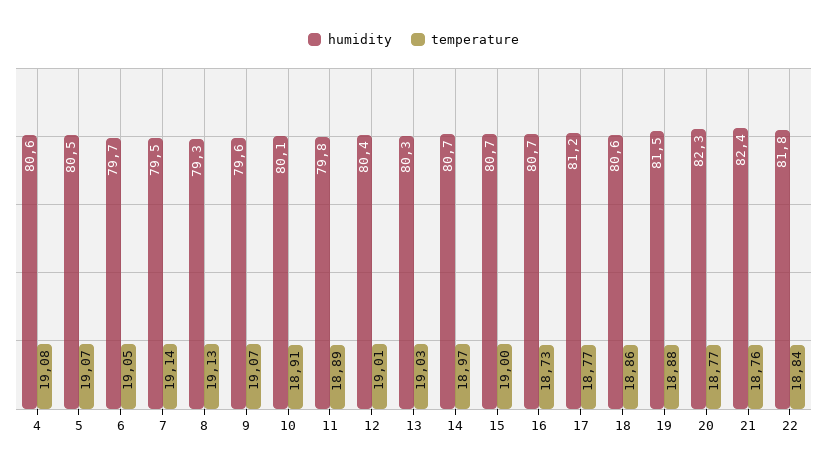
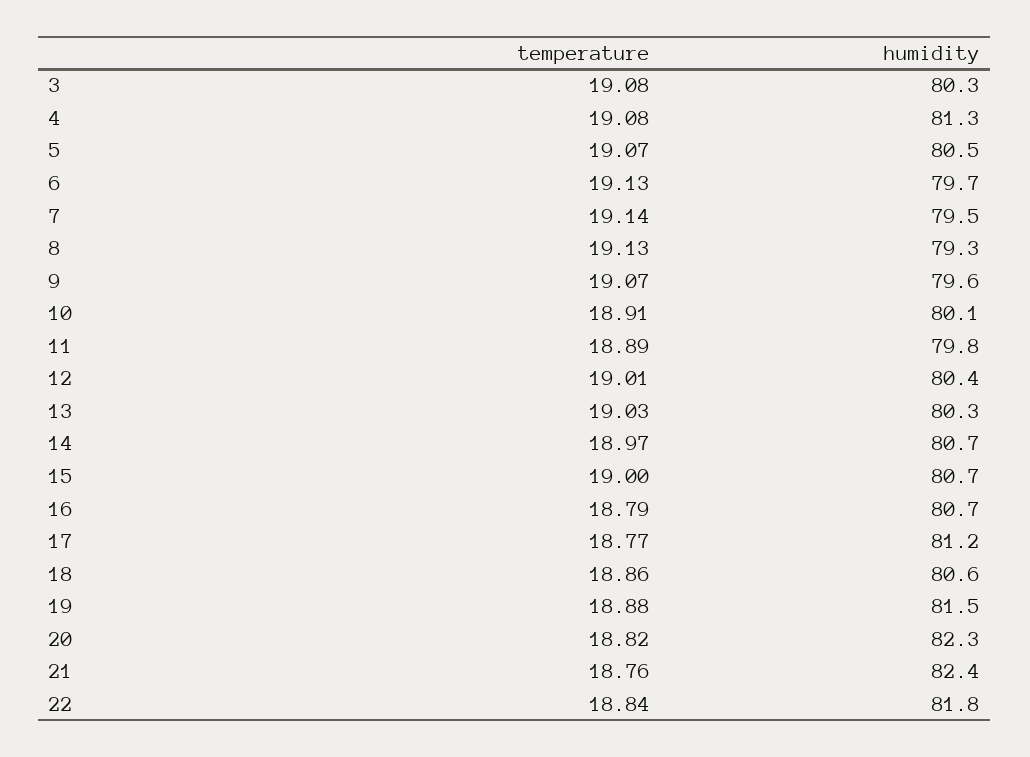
humidity, 4: 80.6 -> 81.3
temperature, 6: 19.05 -> 19.13
temperature, 16: 18.73 -> 18.79
temperature, 20: 18.77 -> 18.82
temperature, 3: none -> 19.08
humidity, 3: none -> 80.3

